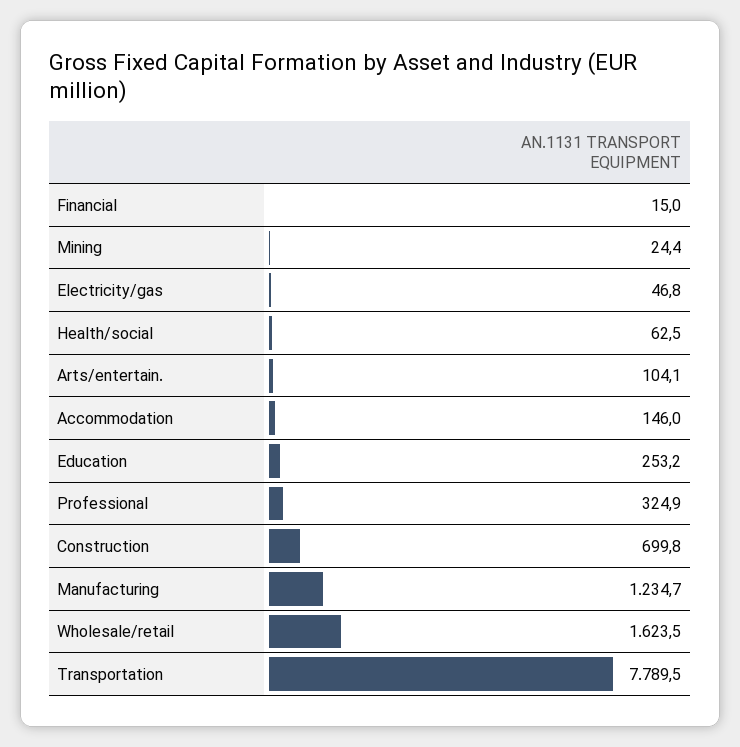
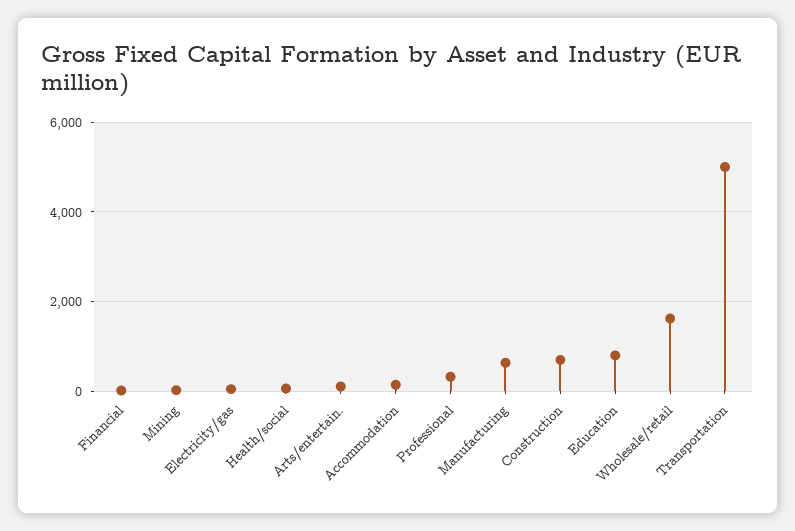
Education: 253.2 -> 800
Manufacturing: 1234.7 -> 600
Transportation: 7789.5 -> 5000

